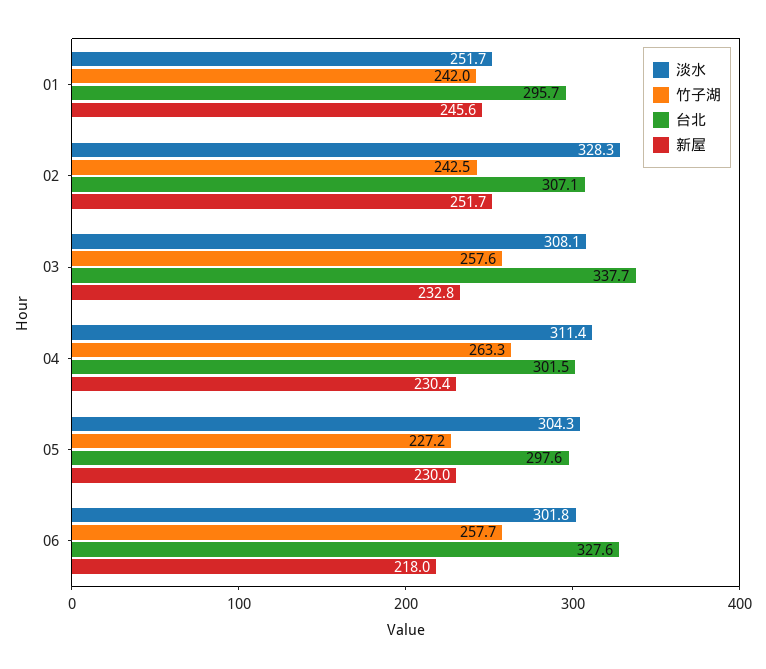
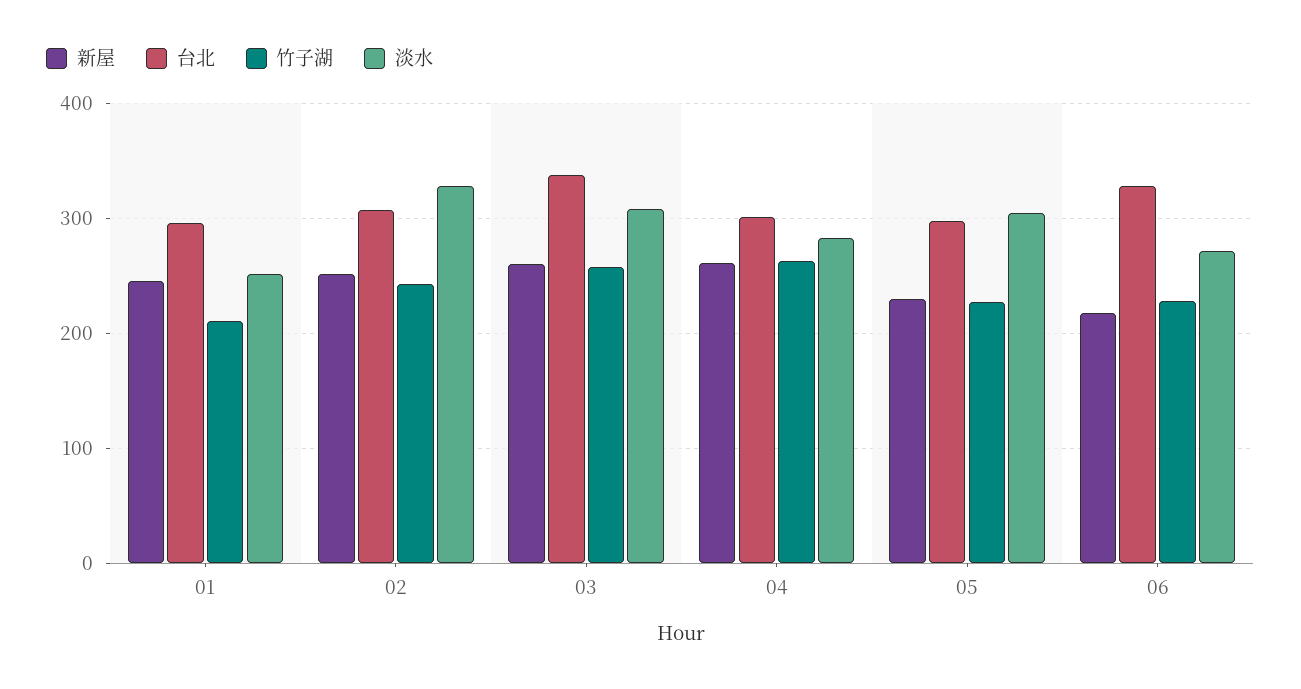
竹子湖, 01: 242 -> 210
新屋, 03: 232.8 -> 260
淡水, 04: 311.4 -> 280
新屋, 04: 230.4 -> 260
淡水, 06: 301.8 -> 270
竹子湖, 06: 257.7 -> 230

